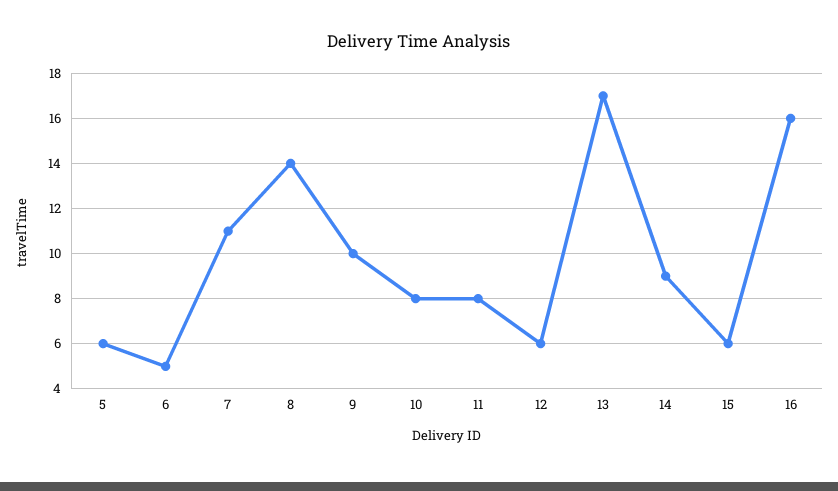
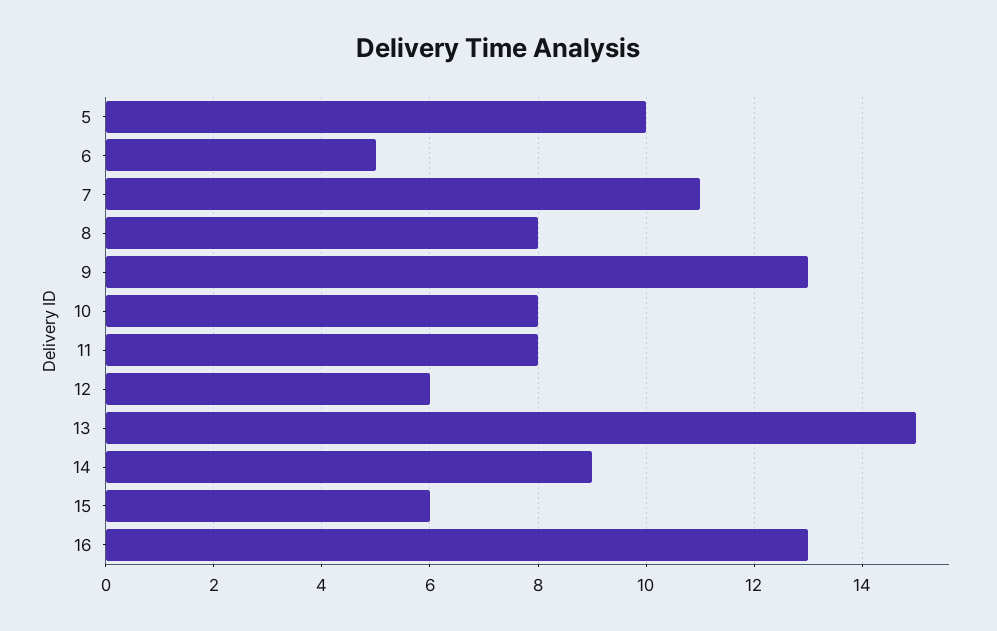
5: 6 -> 10
8: 14 -> 8
9: 10 -> 13
13: 17 -> 15
16: 16 -> 13

